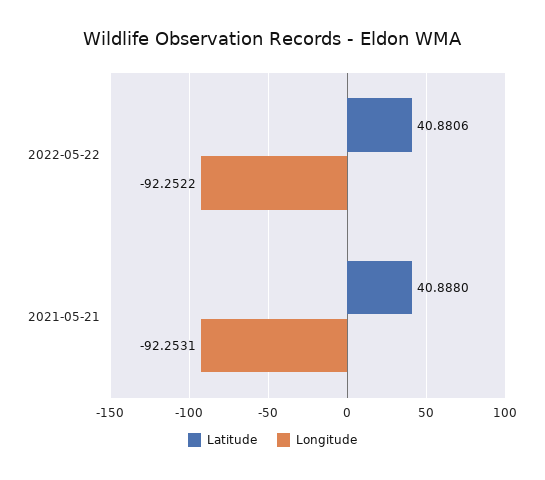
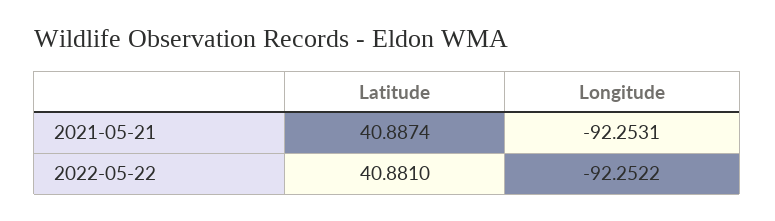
Latitude, 2022-05-22: 40.8806 -> 40.881
Latitude, 2021-05-21: 40.888 -> 40.8874

